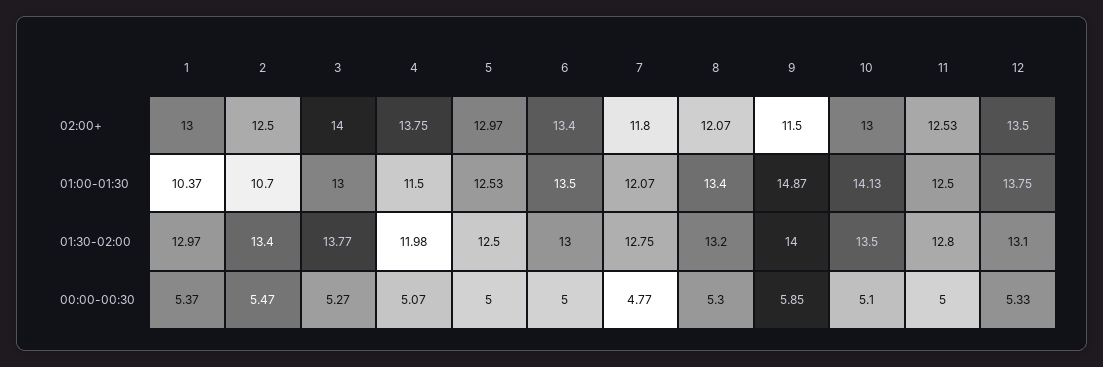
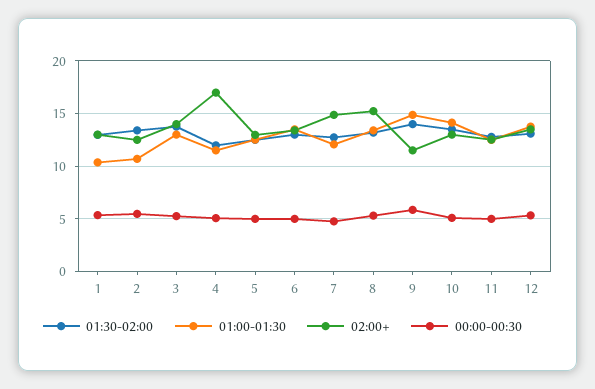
02:00+, 4: 13.75 -> 17
02:00+, 7: 11.8 -> 15
02:00+, 8: 12.07 -> 15

